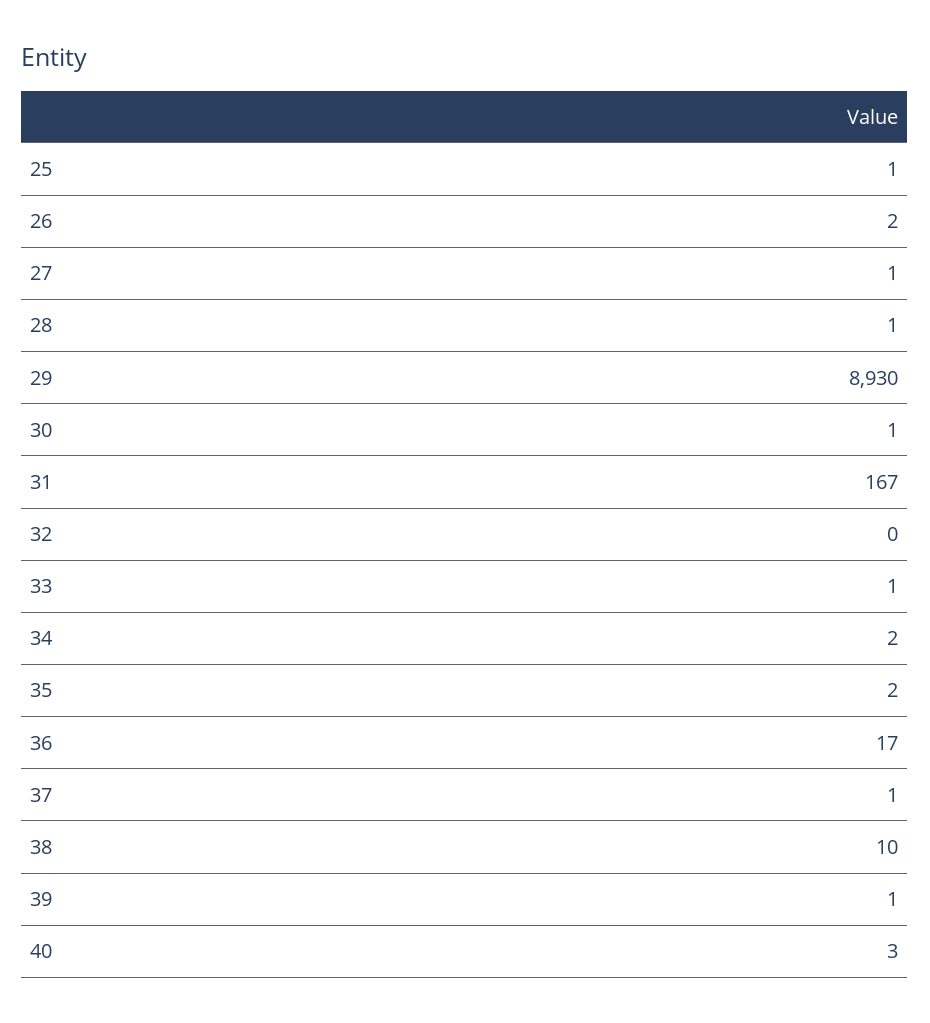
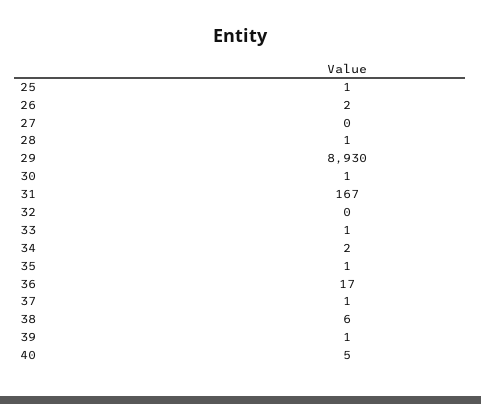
27: 1 -> 0
35: 2 -> 1
38: 10 -> 6
40: 3 -> 5

